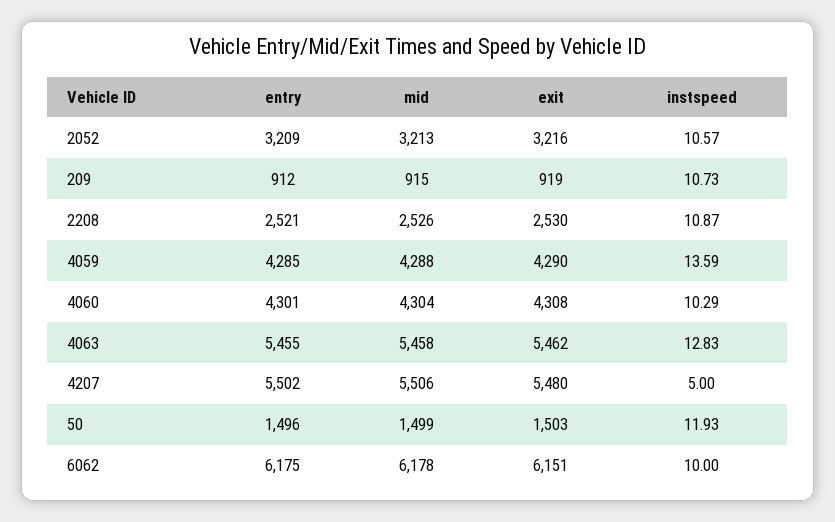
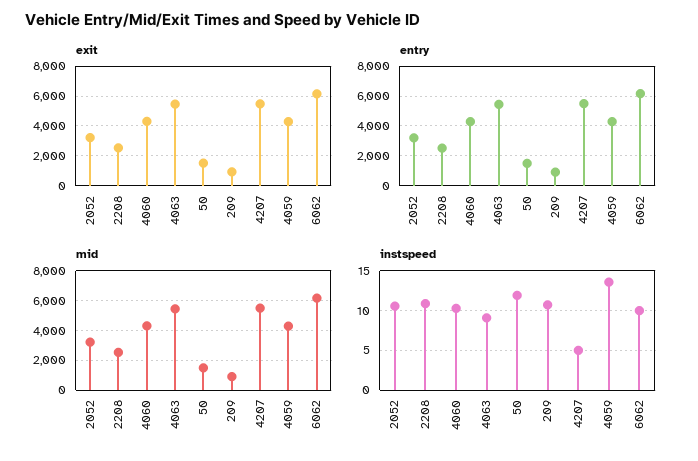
instspeed, 4063: 12.83 -> 9

